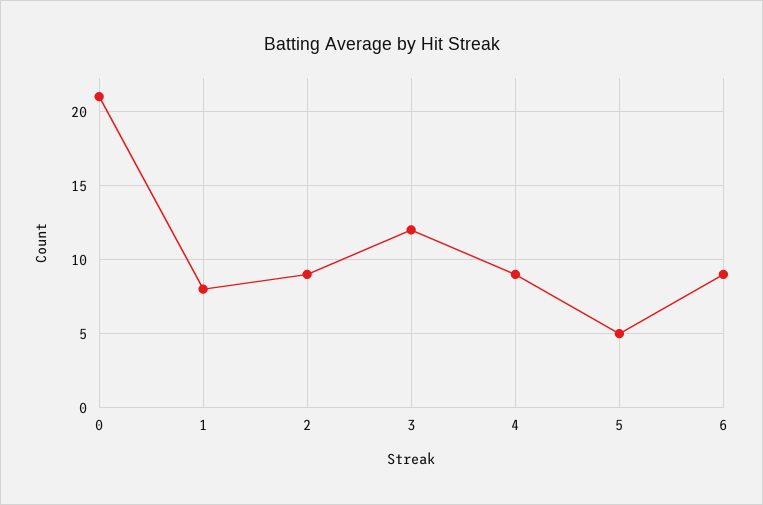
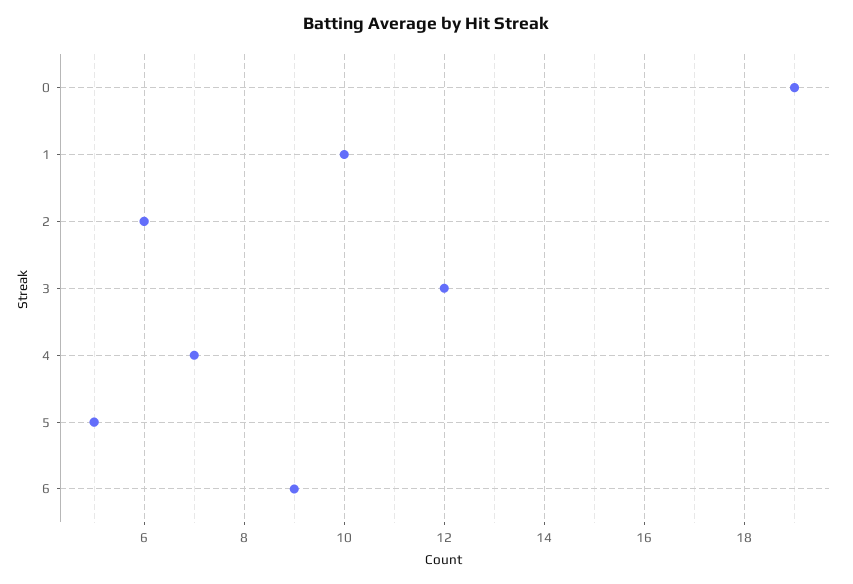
0: 21 -> 19
1: 8 -> 10
2: 9 -> 6
4: 9 -> 7

